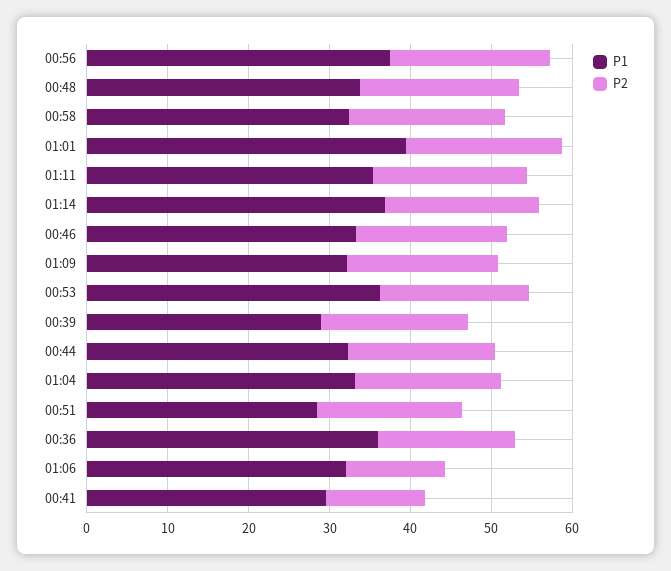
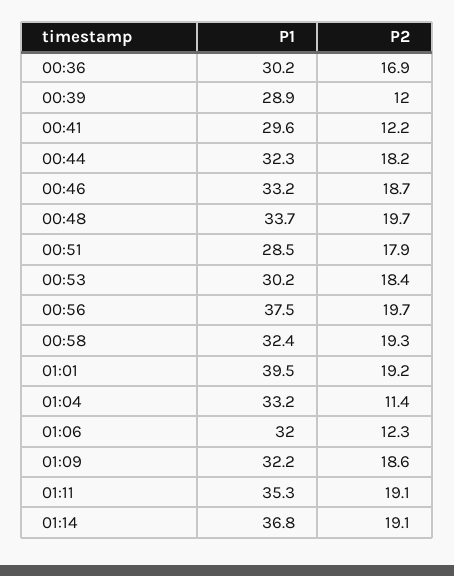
P1, 00:53: 36 -> 30.2
P2, 00:39: 18 -> 12
P2, 01:04: 18 -> 11.4
P1, 00:36: 36 -> 30.2

